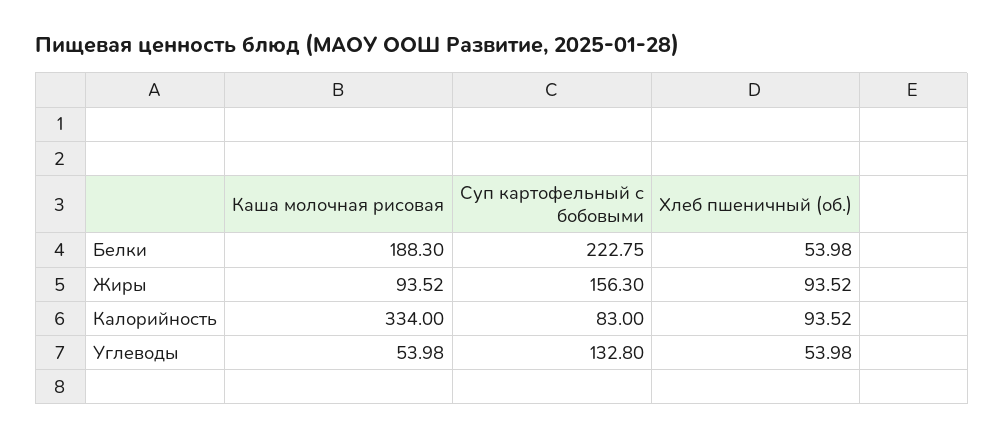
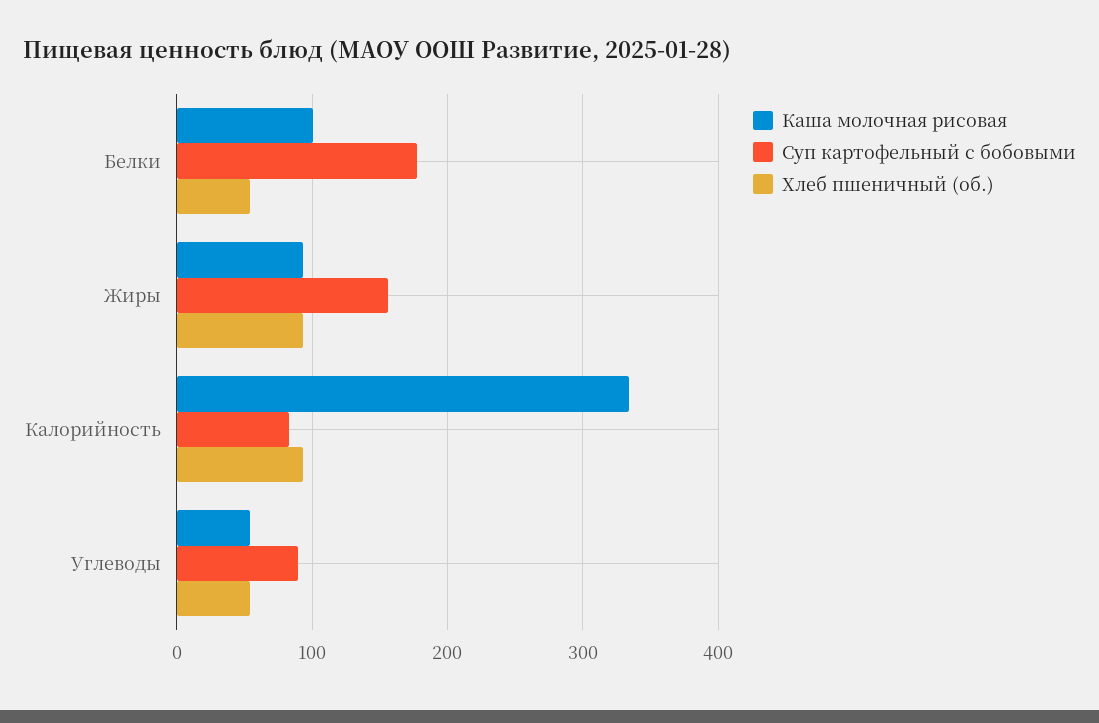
Каша молочная рисовая, Белки: 188.3 -> 100
Суп картофельный с бобовыми, Белки: 222.75 -> 180
Суп картофельный с бобовыми, Углеводы: 132.8 -> 90

